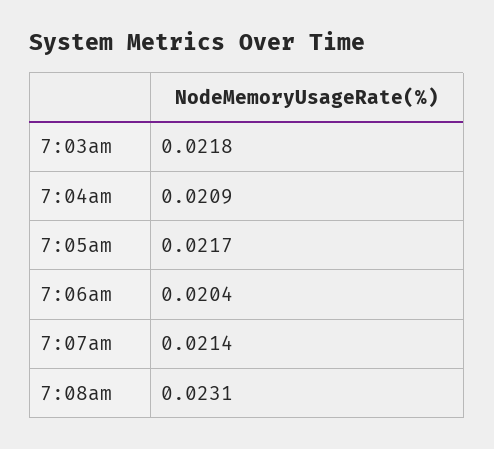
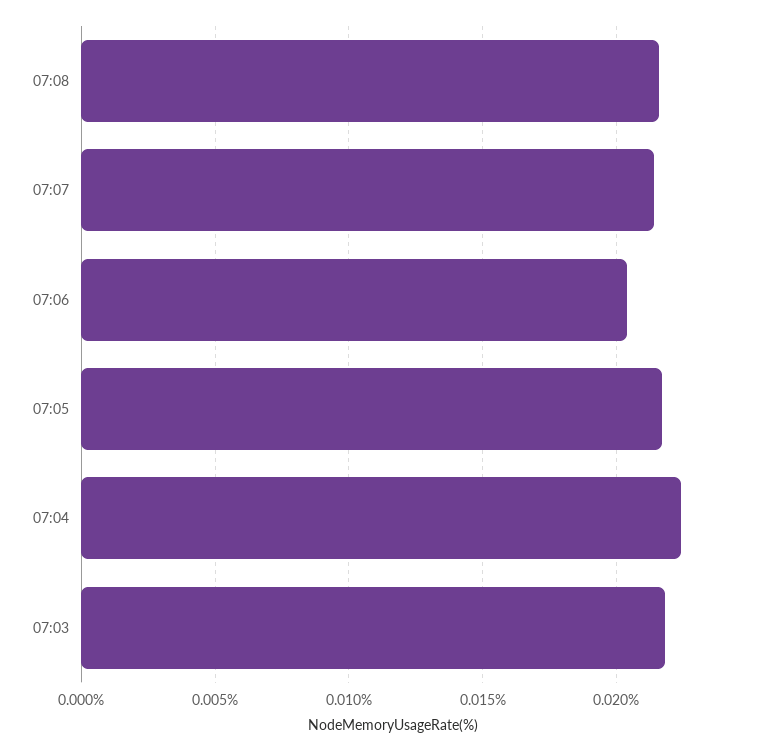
7:04am: 0.0209 -> 0.0225
7:08am: 0.0231 -> 0.0215

